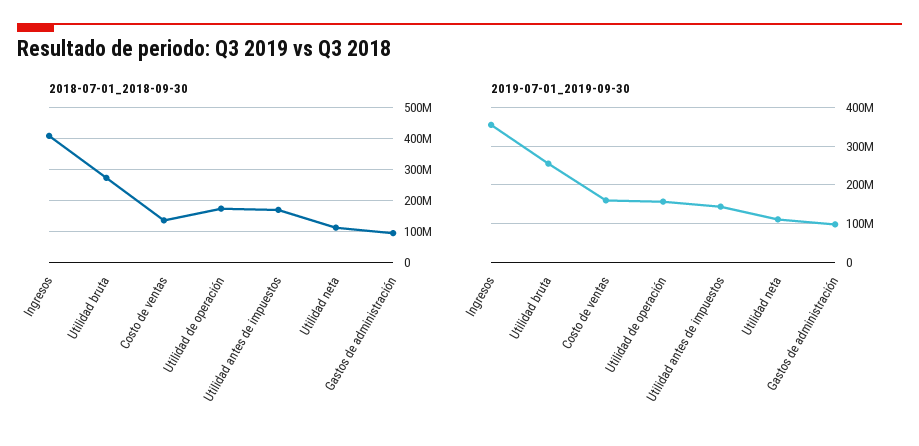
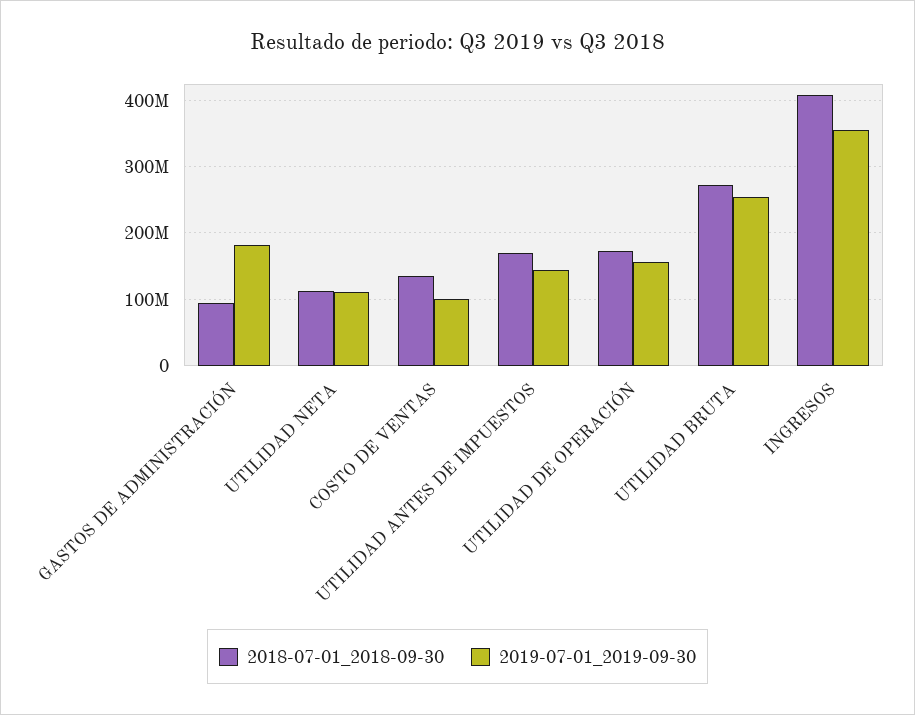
2019-07-01_2019-09-30, Costo de ventas: 160000000 -> 100000000
2019-07-01_2019-09-30, Gastos de administración: 100000000 -> 180000000

